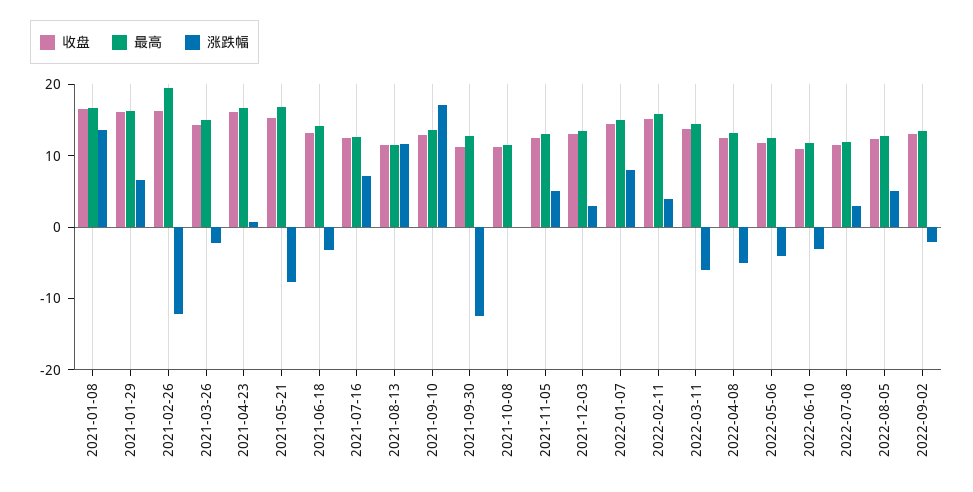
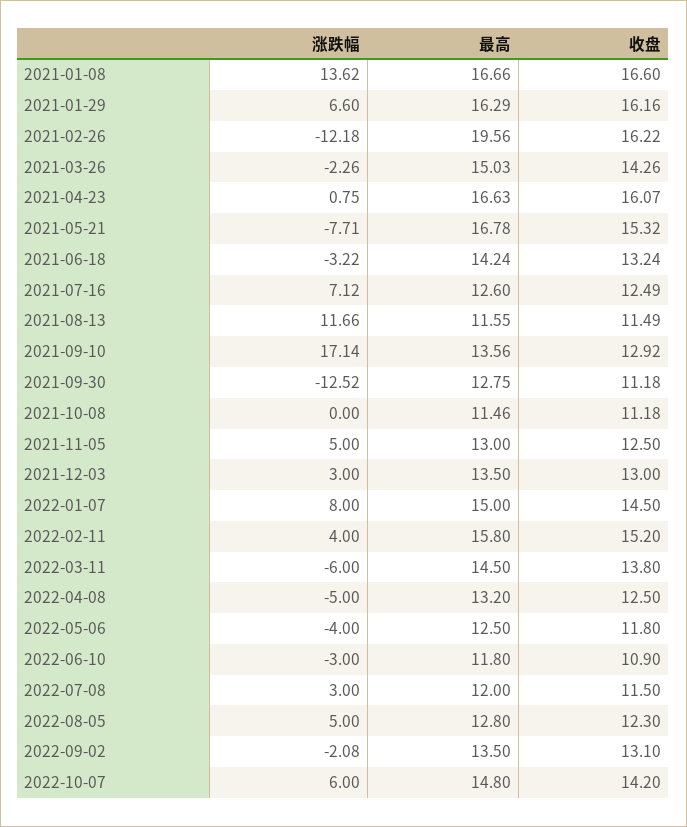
涨跌幅, 2022-10-07: none -> 6
最高, 2022-10-07: none -> 14.8
收盘, 2022-10-07: none -> 14.2

